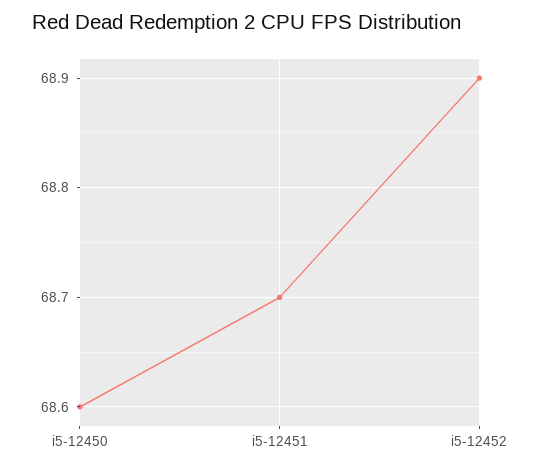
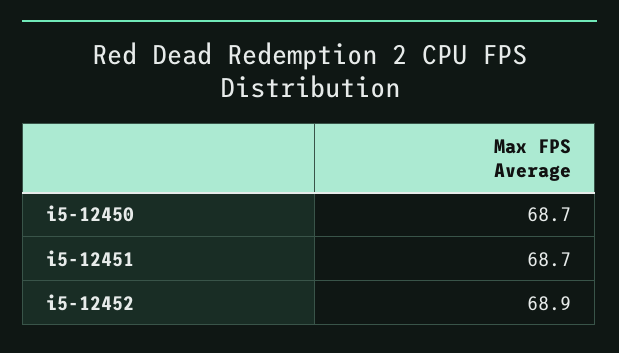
i5-12450: 68.6 -> 68.7

